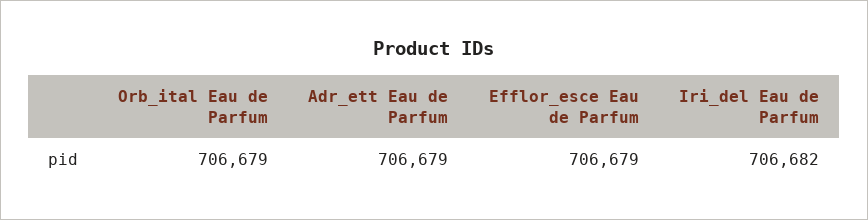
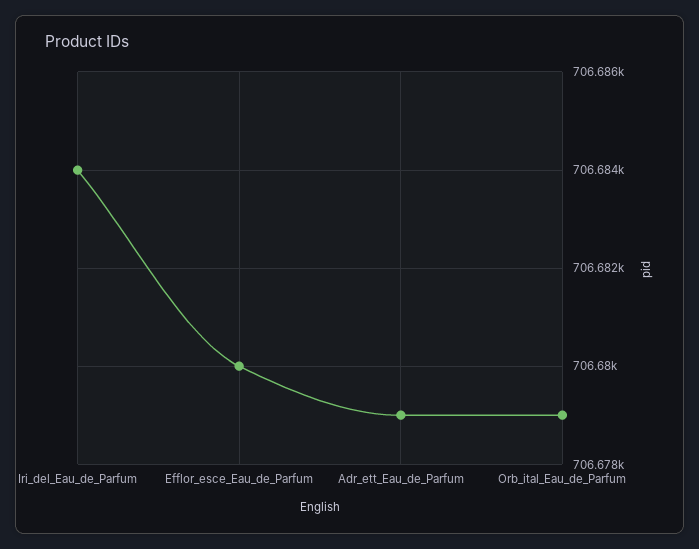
Efflor_esce Eau de Parfum: 706679 -> 706680
Iri_del Eau de Parfum: 706682 -> 706684

